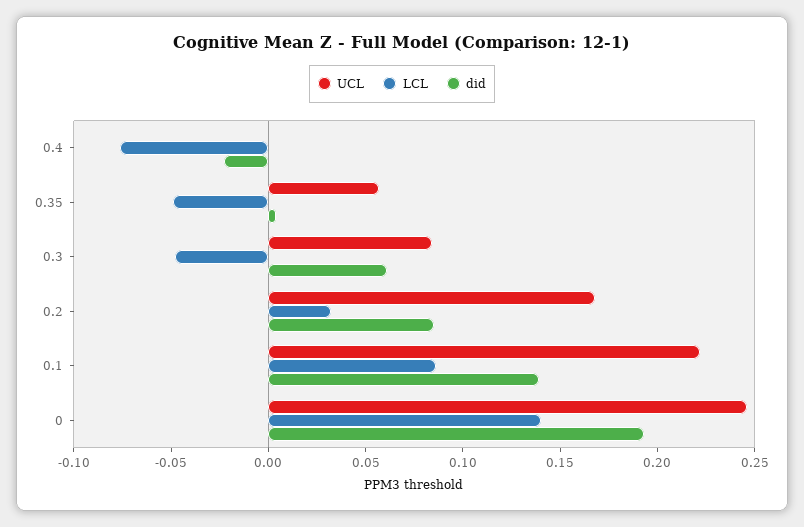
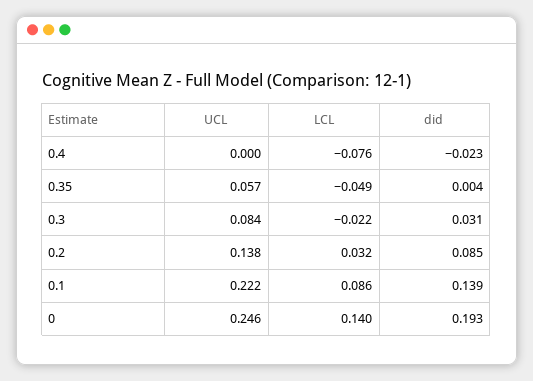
LCL, 0.3: -0.05 -> -0.022
did, 0.3: 0.06 -> 0.031
UCL, 0.2: 0.17 -> 0.138

